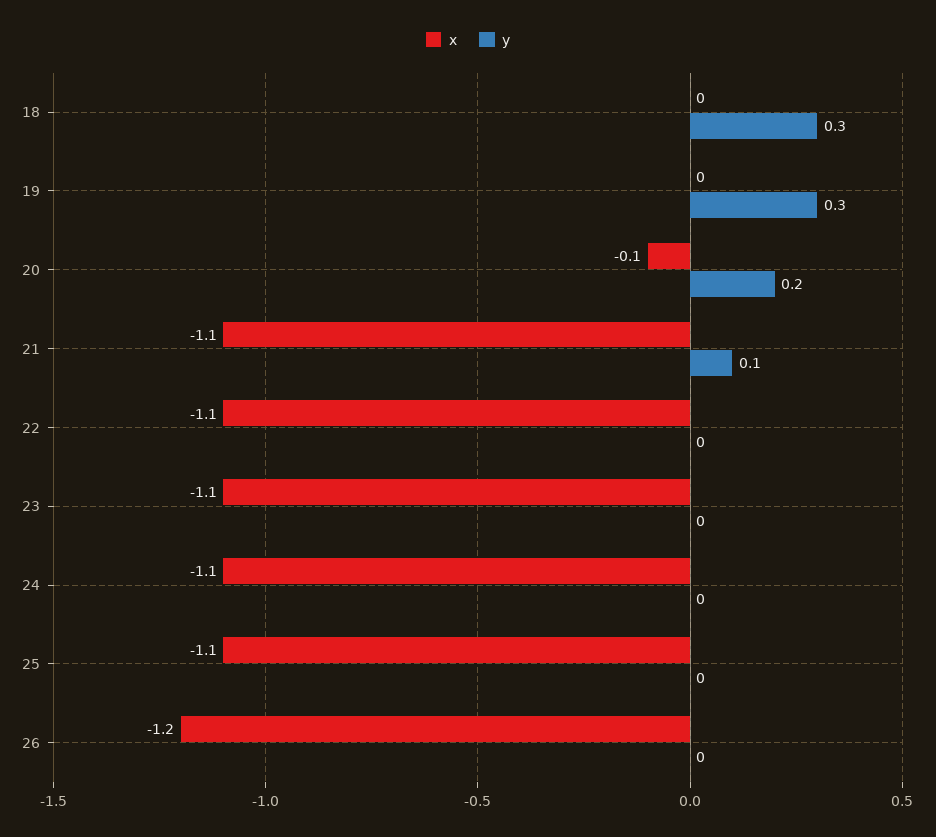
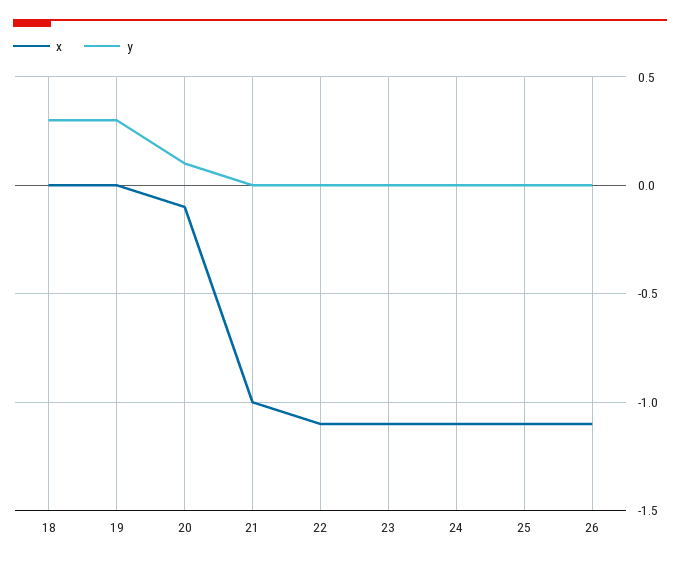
y, 20: 0.2 -> 0.1
x, 21: -1.1 -> -1
y, 21: 0.1 -> 0
x, 26: -1.2 -> -1.1

